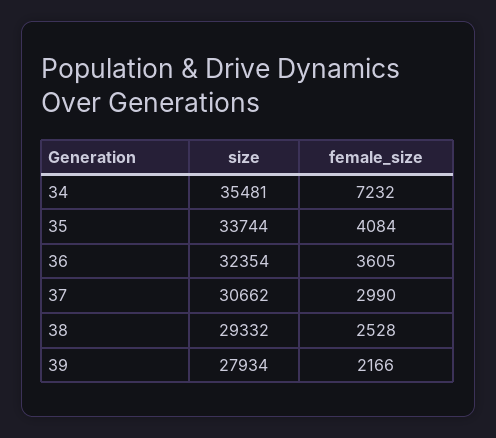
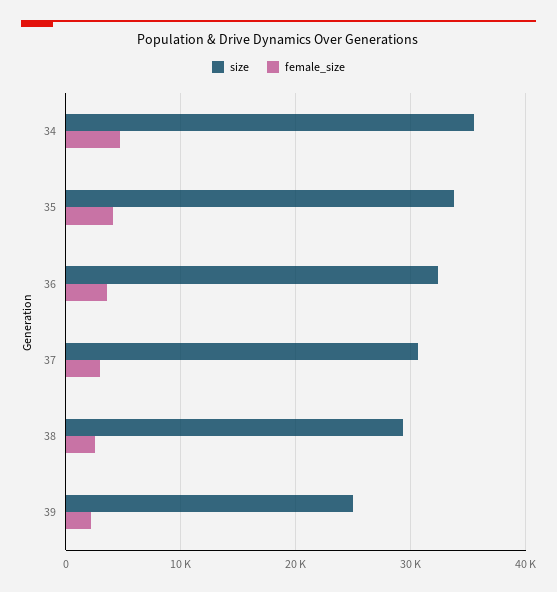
female_size, 34: 7232 -> 5000
size, 39: 27934 -> 25000

